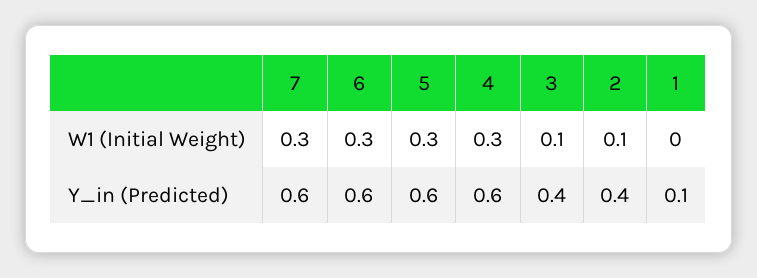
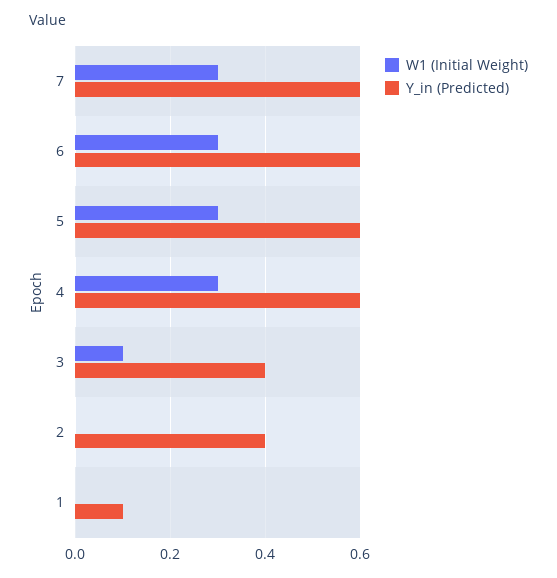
W1 (Initial Weight), 2: 0.1 -> 0

